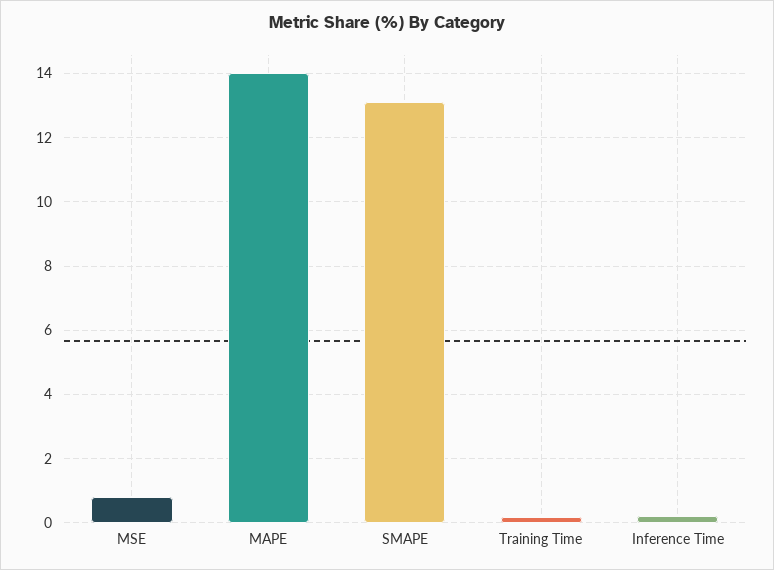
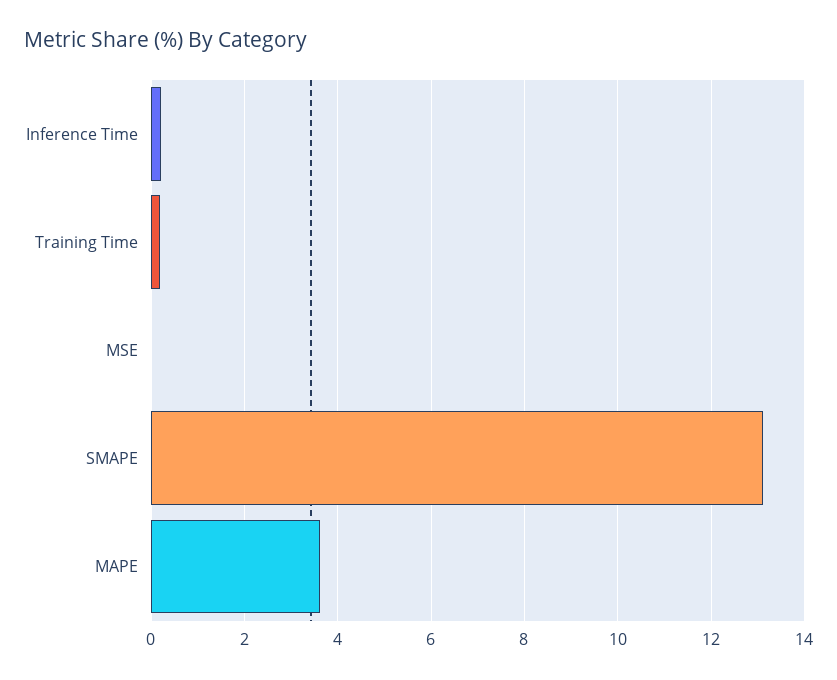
MSE: 0.8 -> 0
MAPE: 14 -> 3.6

